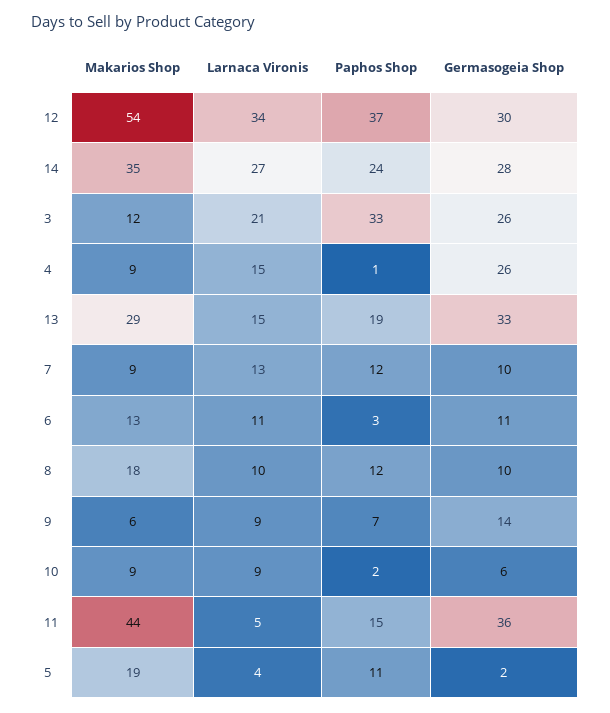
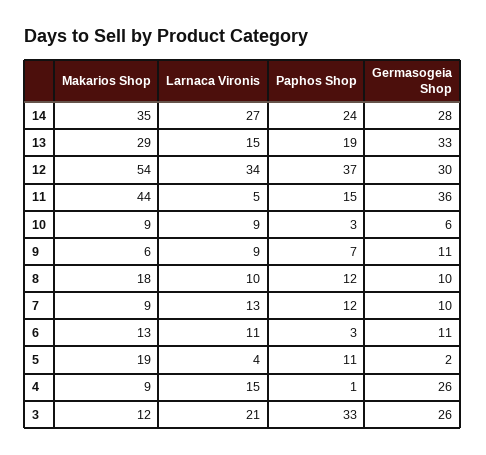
Germasogeia Shop, 9: 14 -> 11
Paphos Shop, 10: 2 -> 3

